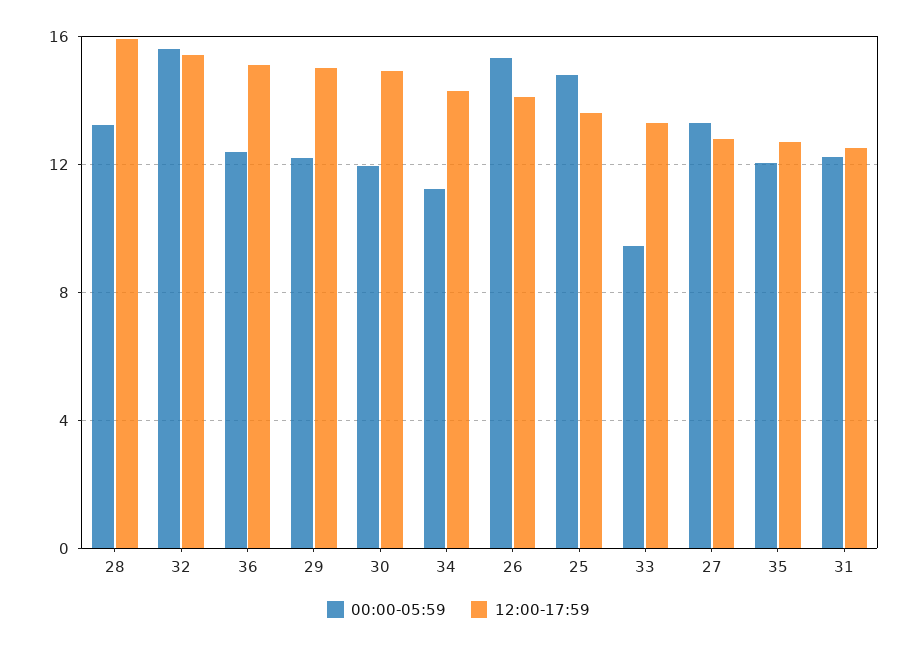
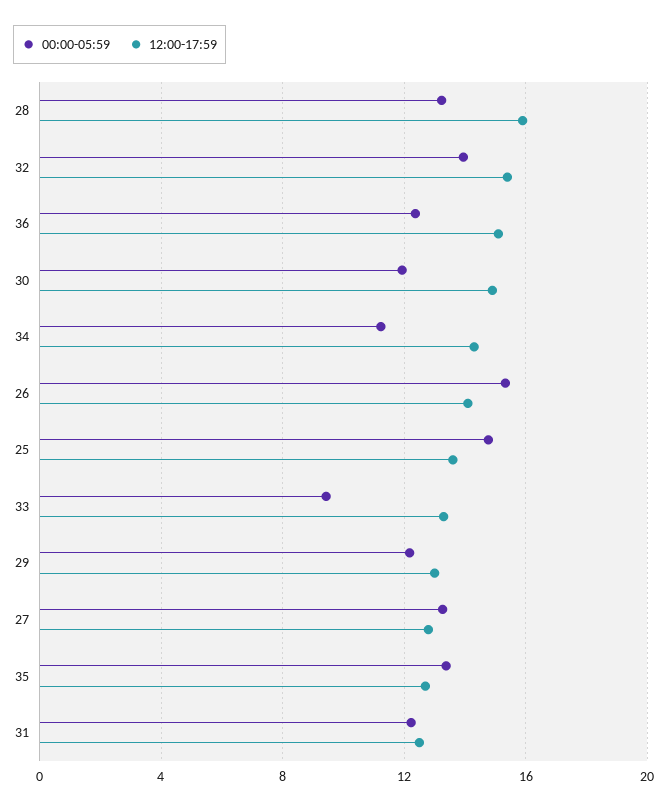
00:00-05:59, 32: 15.5 -> 14
12:00-17:59, 29: 15 -> 13
00:00-05:59, 35: 12 -> 13.5

